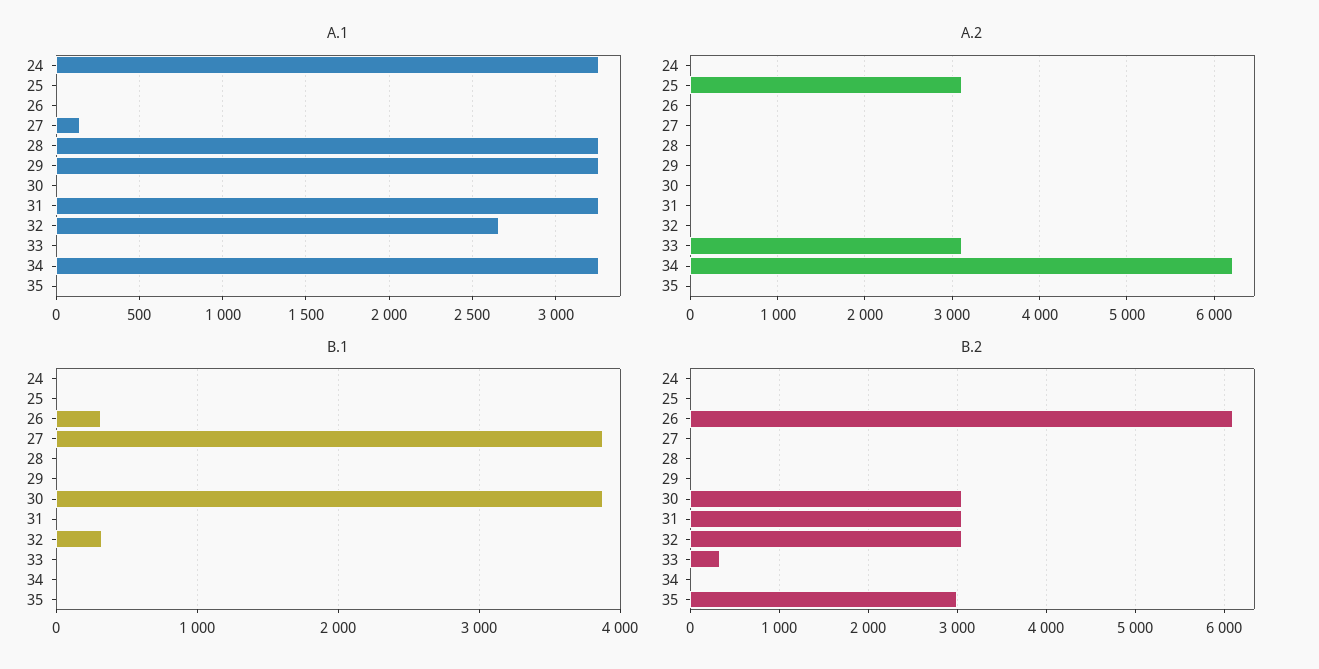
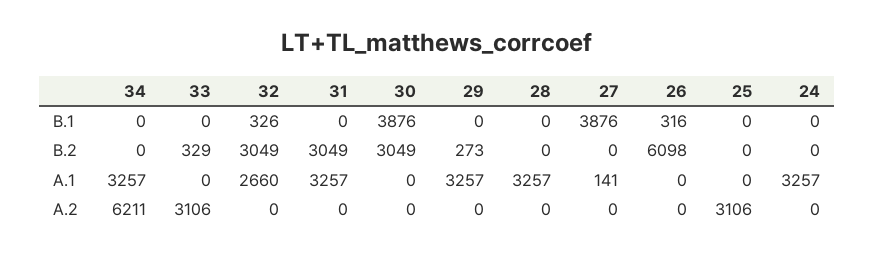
A.1, 35: 0 -> none
A.2, 35: 0 -> none
B.1, 35: 0 -> none
B.2, 29: 0 -> 273
B.2, 35: 3000 -> none

